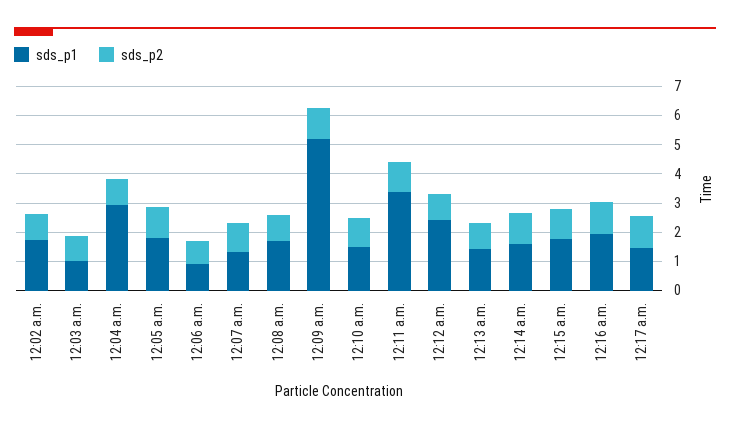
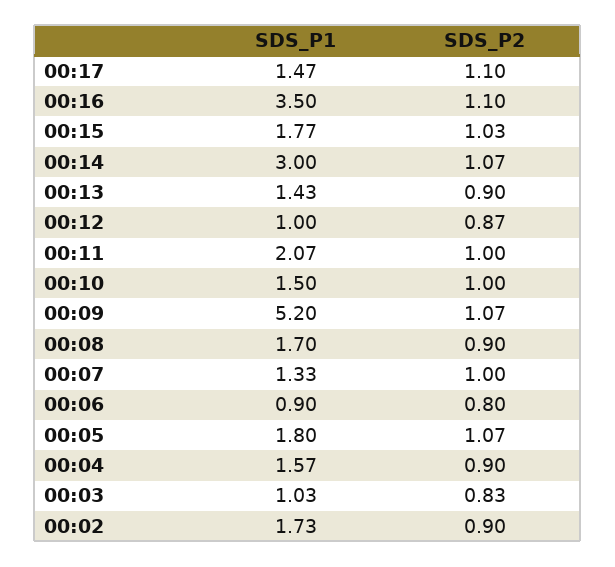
sds_p1, 12:04 a.m.: 3 -> 1.57
sds_p1, 12:11 a.m.: 3.5 -> 2.07
sds_p1, 12:12 a.m.: 2.5 -> 1
sds_p1, 12:14 a.m.: 1.5 -> 3
sds_p1, 12:16 a.m.: 2 -> 3.5

